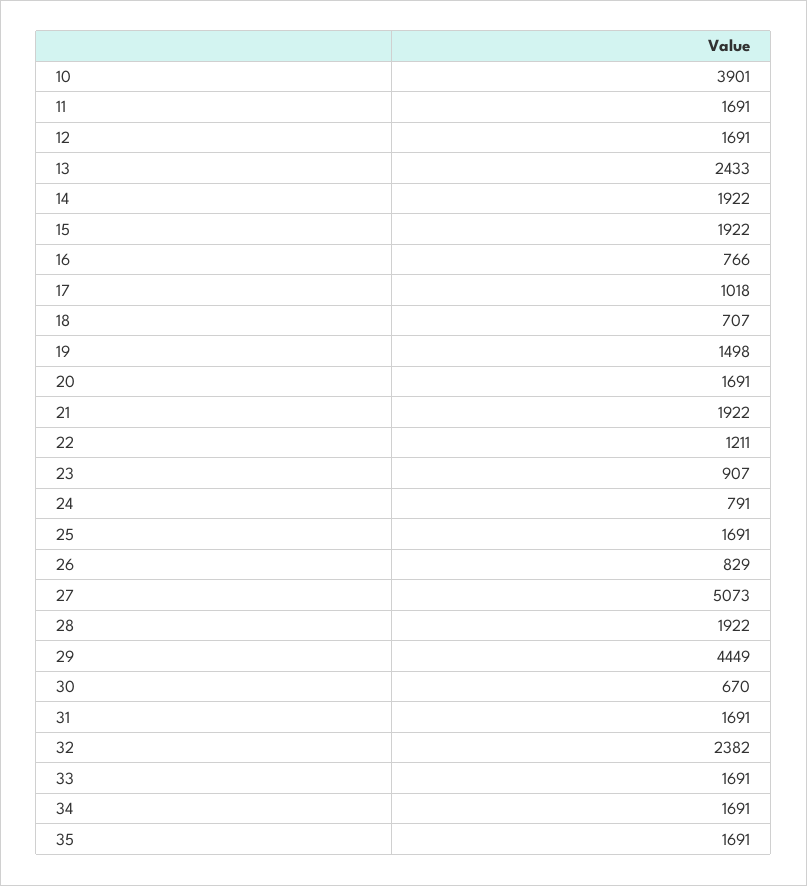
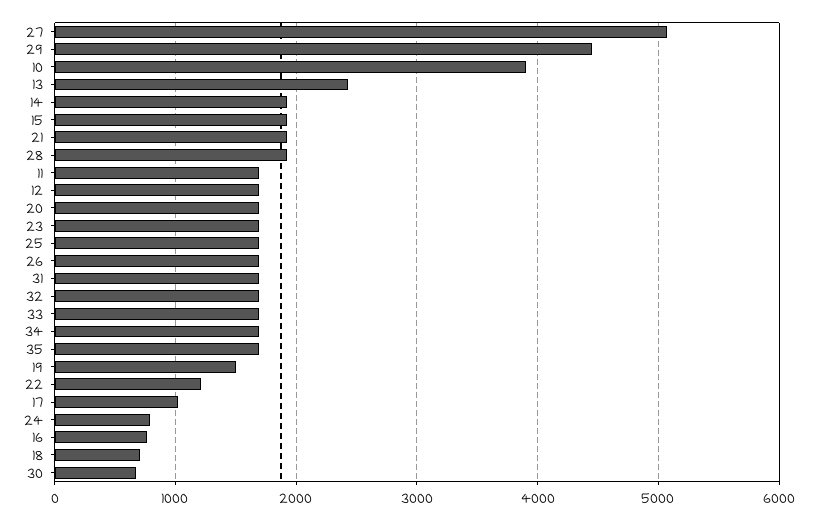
23: 907 -> 1700
26: 829 -> 1700
32: 2382 -> 1700

